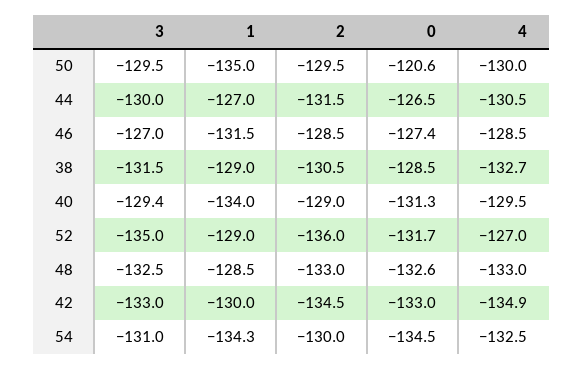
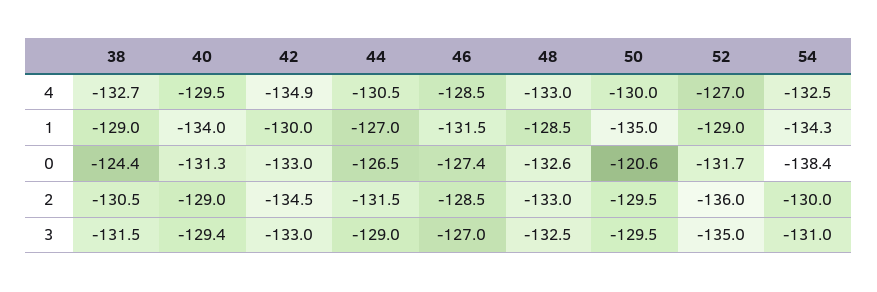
3, 44: -130 -> -129
0, 38: -128.5 -> -124.4
0, 54: -134.5 -> -138.4

